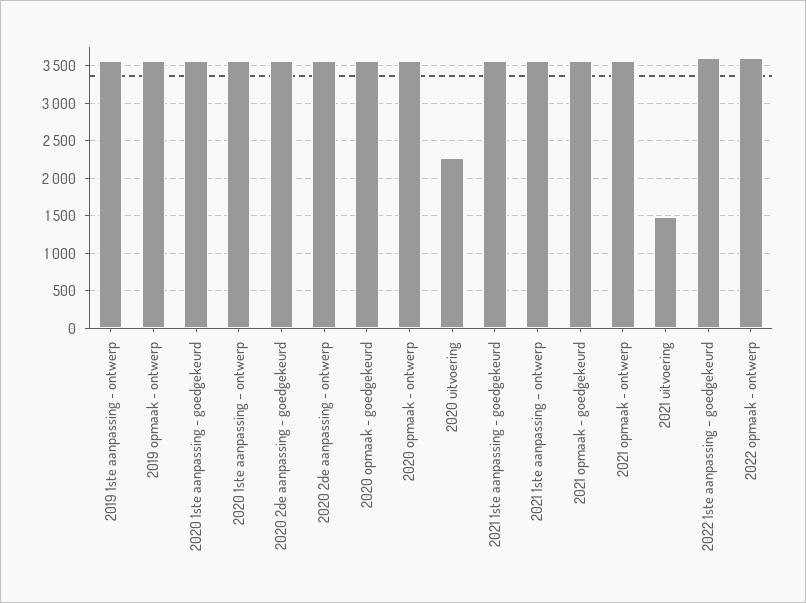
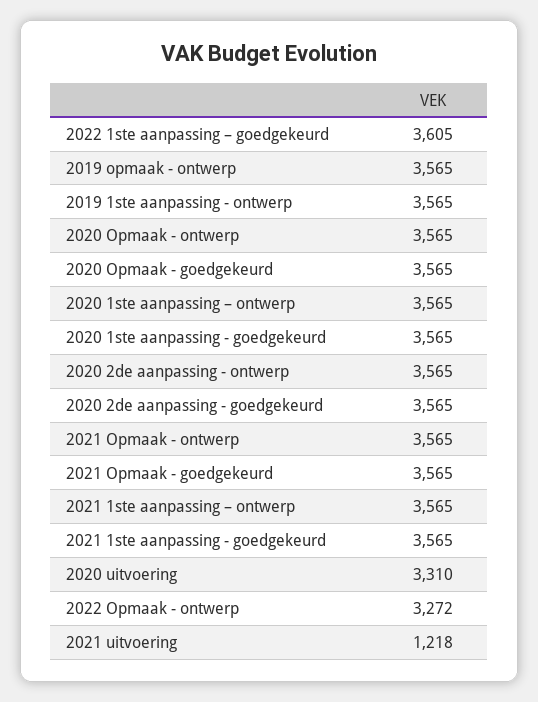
2020 uitvoering: 2300 -> 3310
2021 uitvoering: 1500 -> 1218
2022 opmaak - ontwerp: 3600 -> 3272

